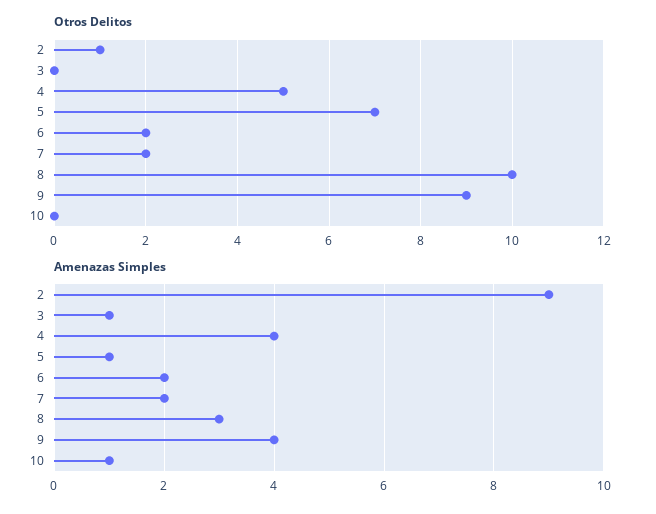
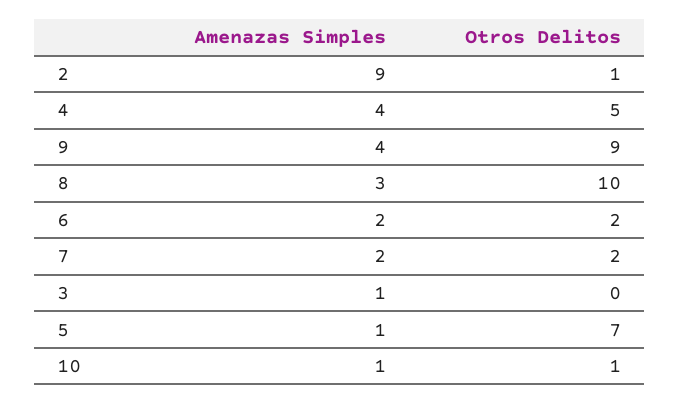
Otros Delitos, 10: 0 -> 1

